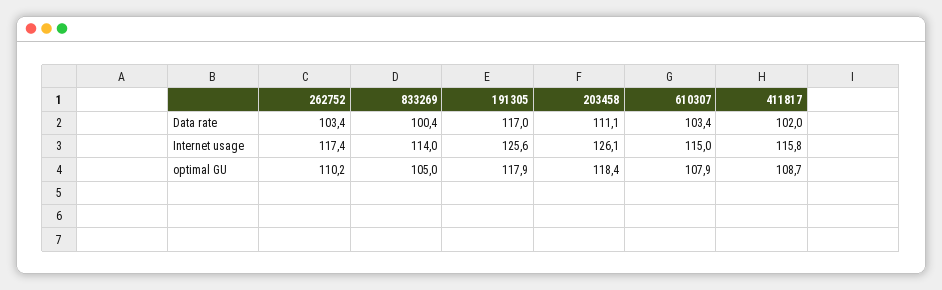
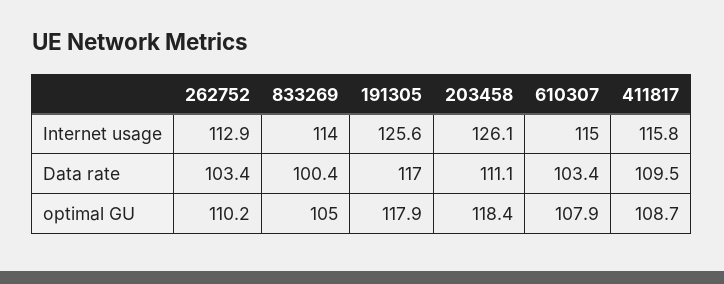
411817, Data rate: 102 -> 109.5
262752, Internet usage: 117.4 -> 112.9

